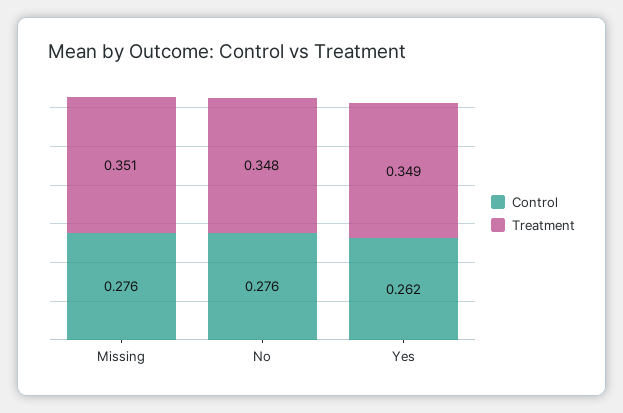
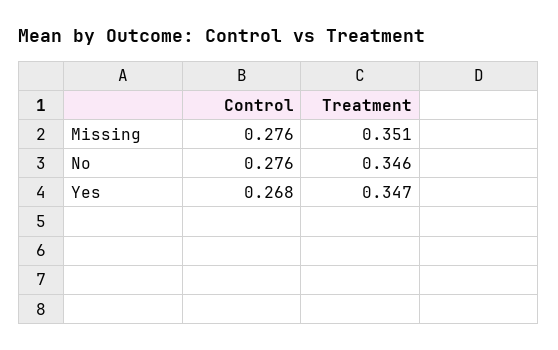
Treatment, No: 0.348 -> 0.346
Control, Yes: 0.262 -> 0.268
Treatment, Yes: 0.349 -> 0.347

